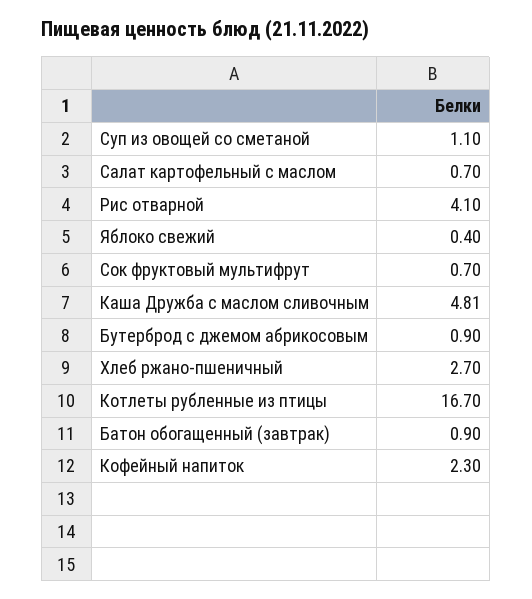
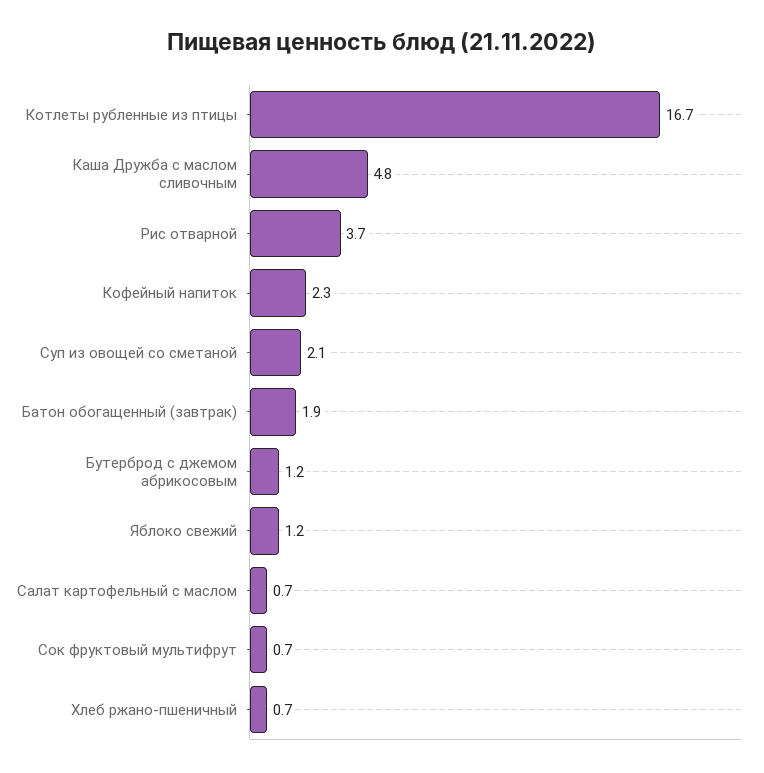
Суп из овощей со сметаной: 1.1 -> 2.1
Рис отварной: 4.1 -> 3.7
Яблоко свежий: 0.4 -> 1.2
Бутерброд с джемом абрикосовым: 0.9 -> 1.2
Хлеб ржано-пшеничный: 2.7 -> 0.7
Батон обогащенный (завтрак): 0.9 -> 1.9

